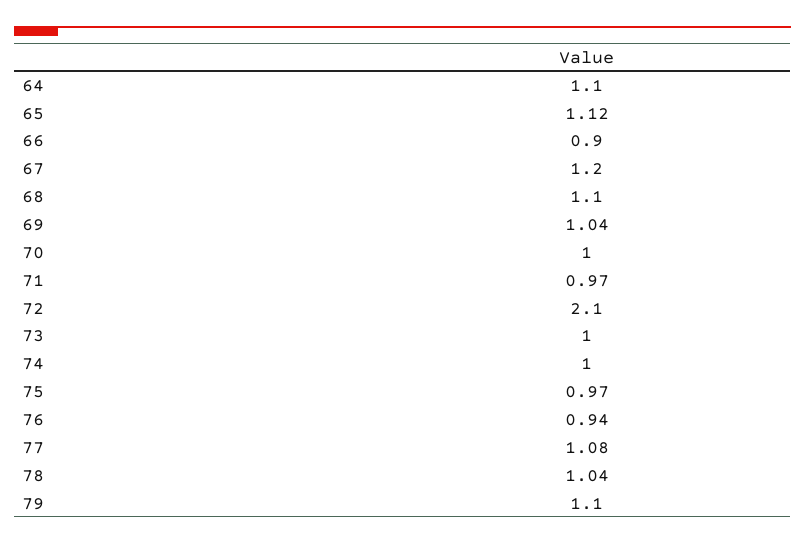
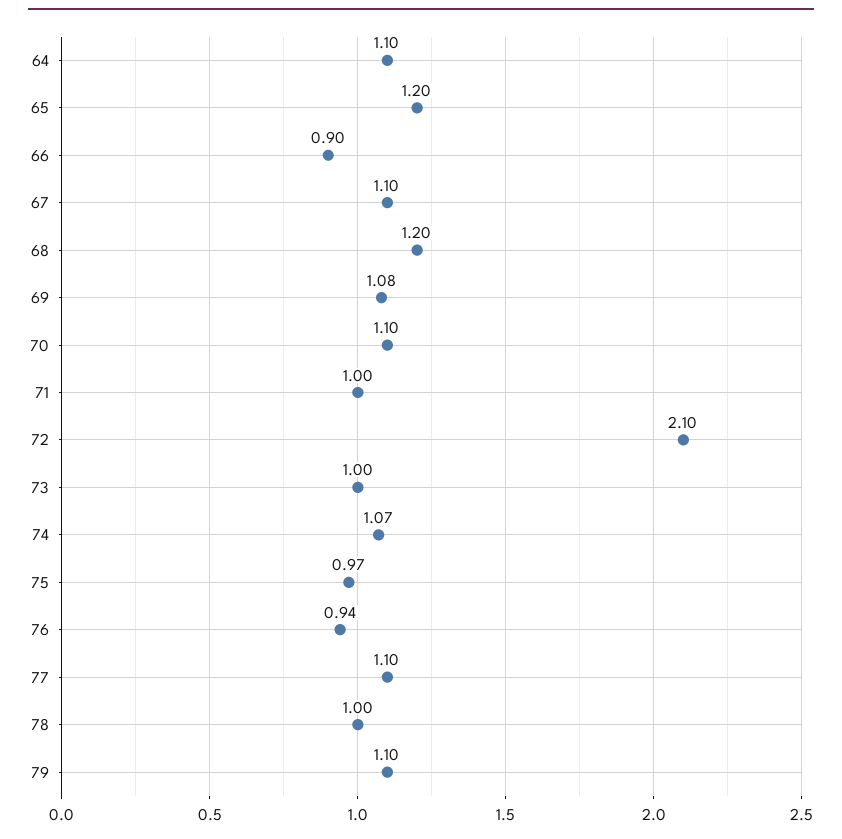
65: 1.12 -> 1.2
67: 1.2 -> 1.1
68: 1.1 -> 1.2
69: 1.04 -> 1.08
70: 1 -> 1.1
71: 0.97 -> 1
74: 1 -> 1.07
77: 1.08 -> 1.1
78: 1.04 -> 1

